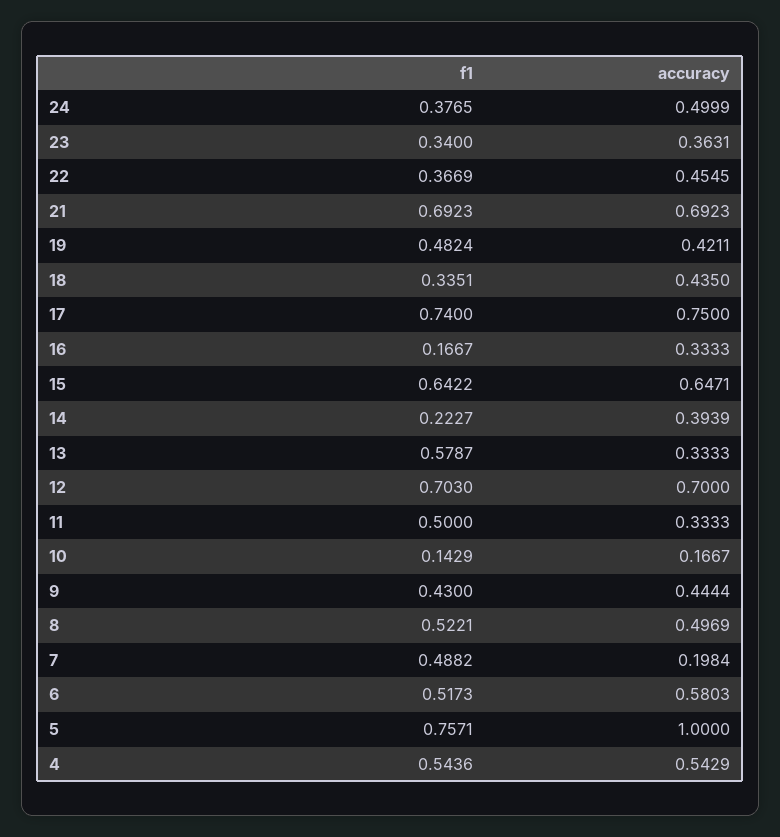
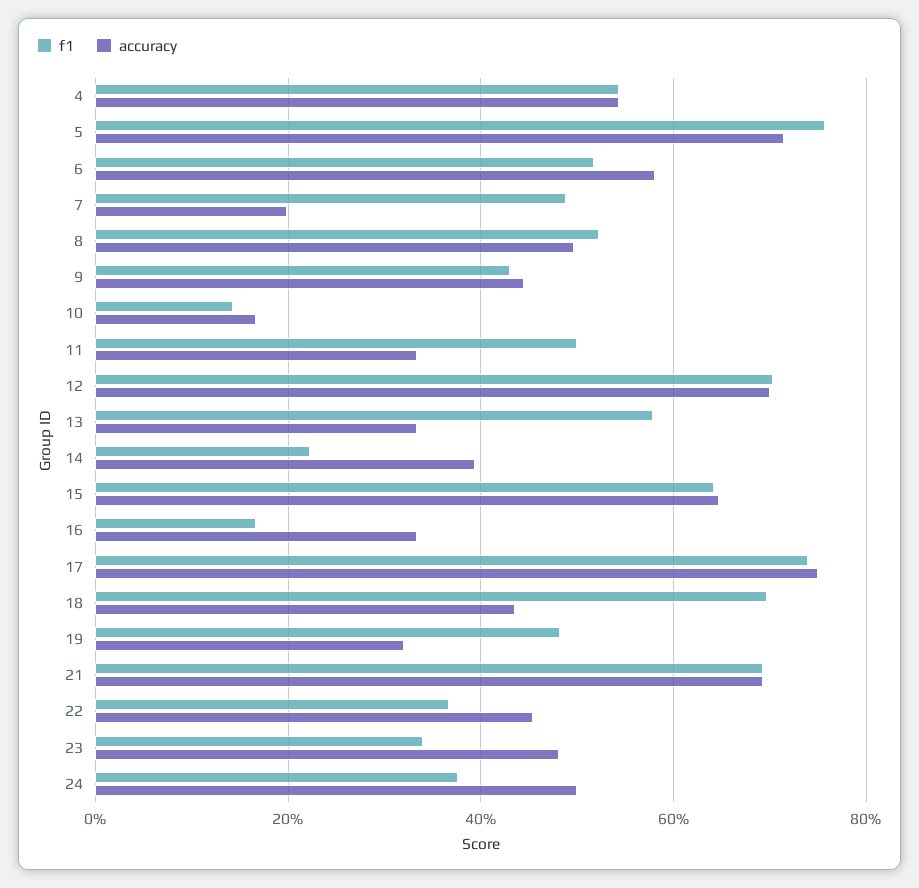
accuracy, 23: 0.3631 -> 0.48
accuracy, 19: 0.4211 -> 0.32
f1, 18: 0.3351 -> 0.7
accuracy, 5: 1 -> 0.72

